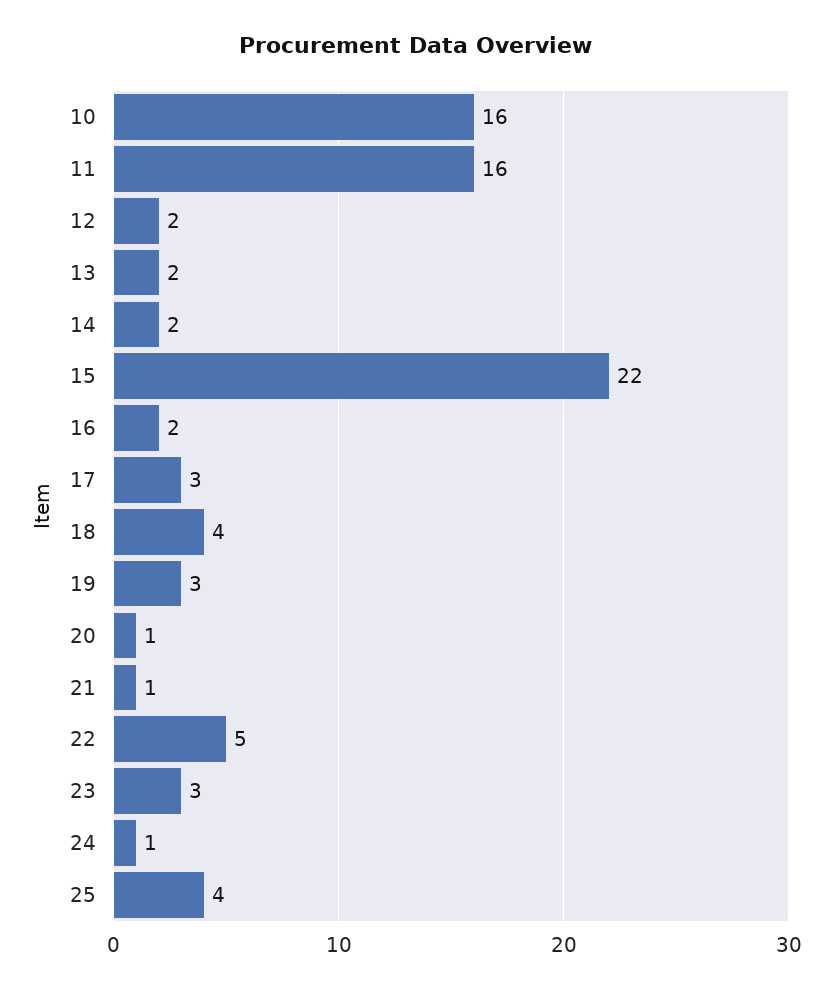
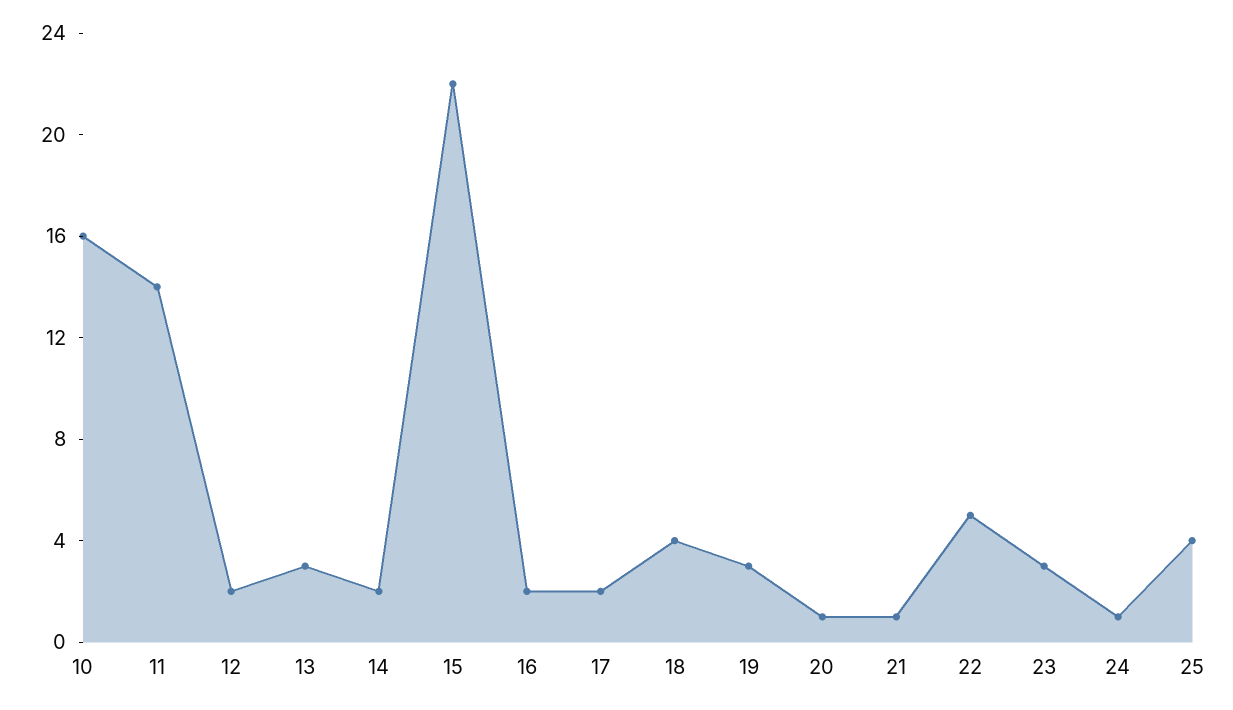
11: 16 -> 14
13: 2 -> 3
17: 3 -> 2

